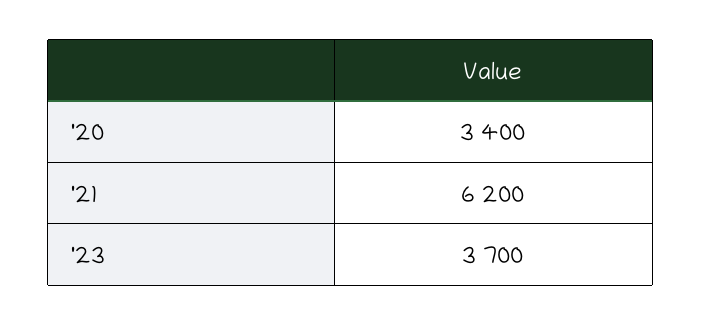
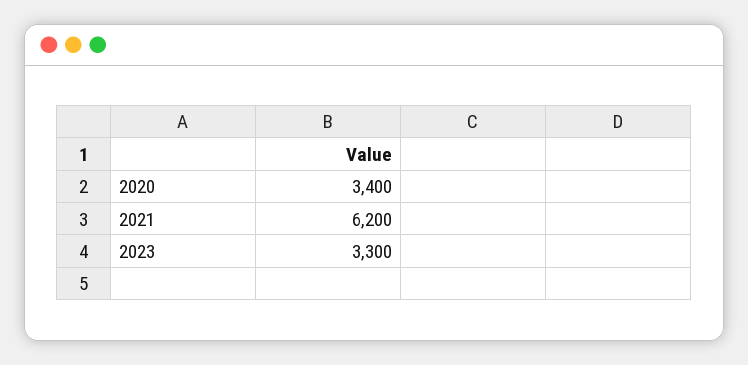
'23: 3700 -> 3300

